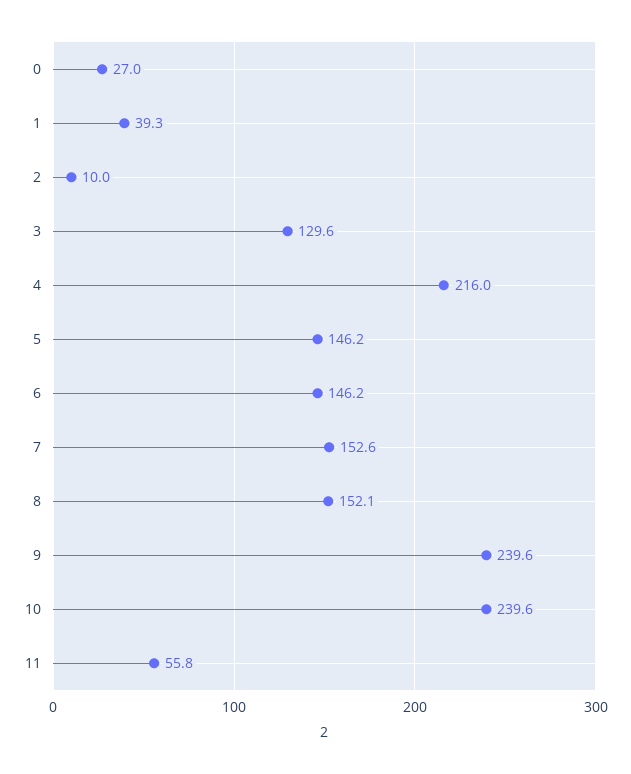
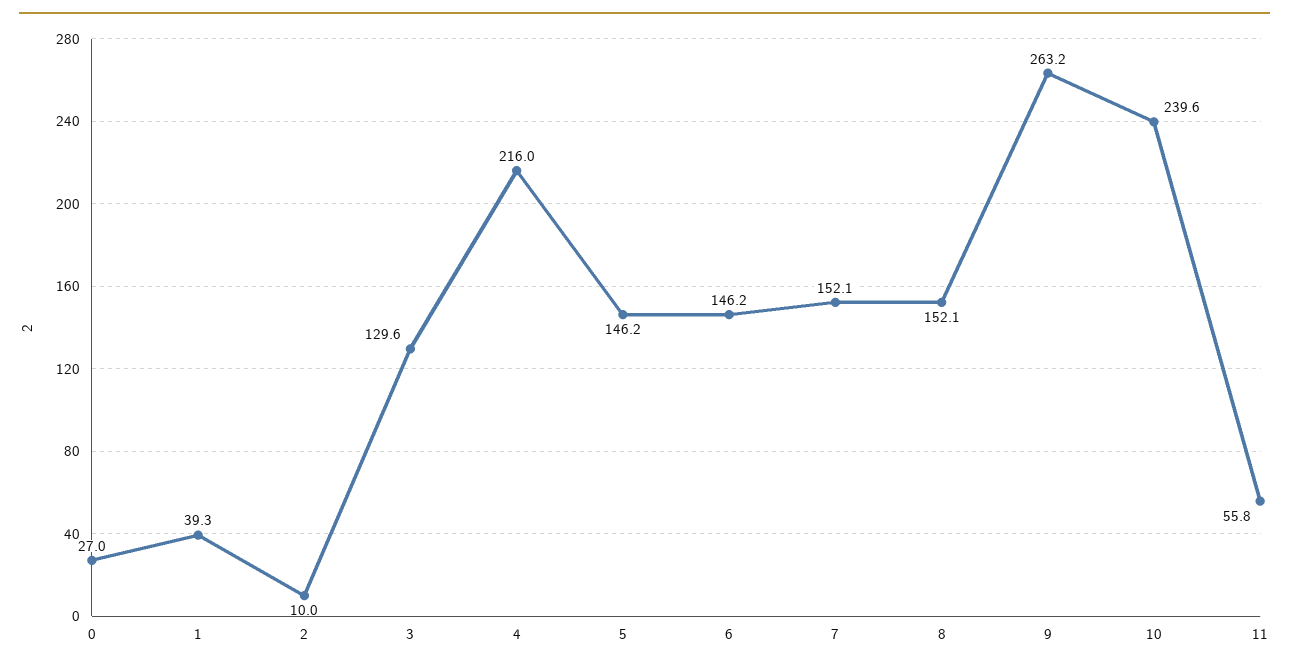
7: 152.6 -> 152.1
9: 239.6 -> 263.2

